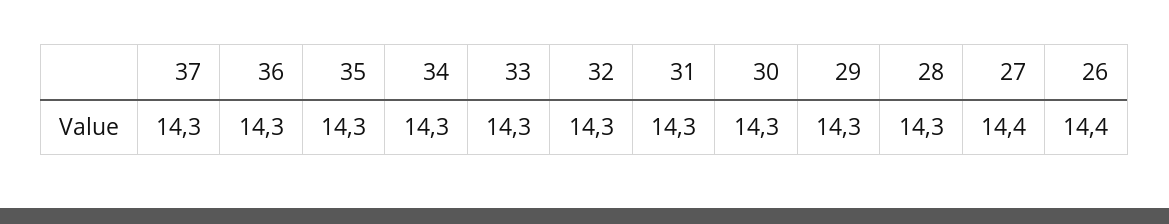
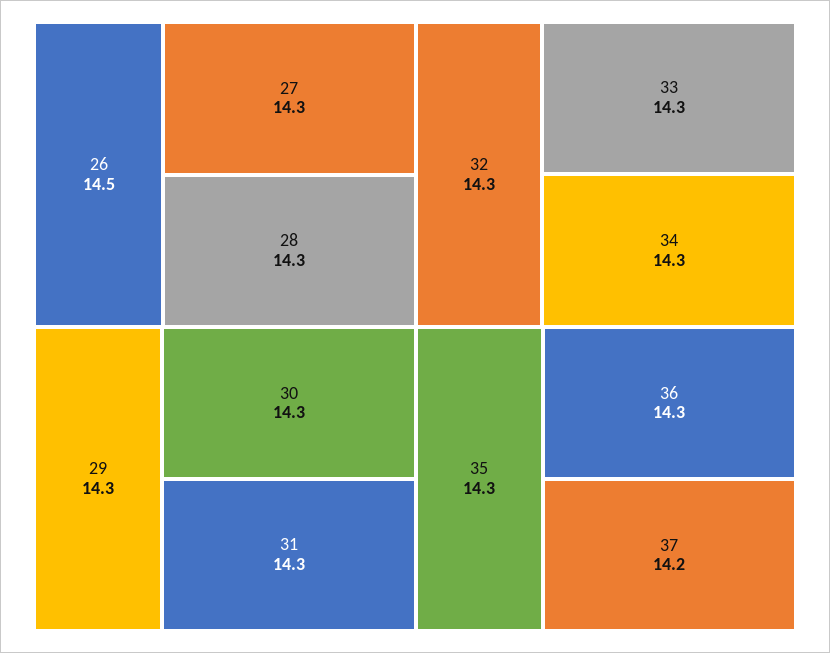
37: 14.3 -> 14.2
27: 14.4 -> 14.3
26: 14.4 -> 14.5

